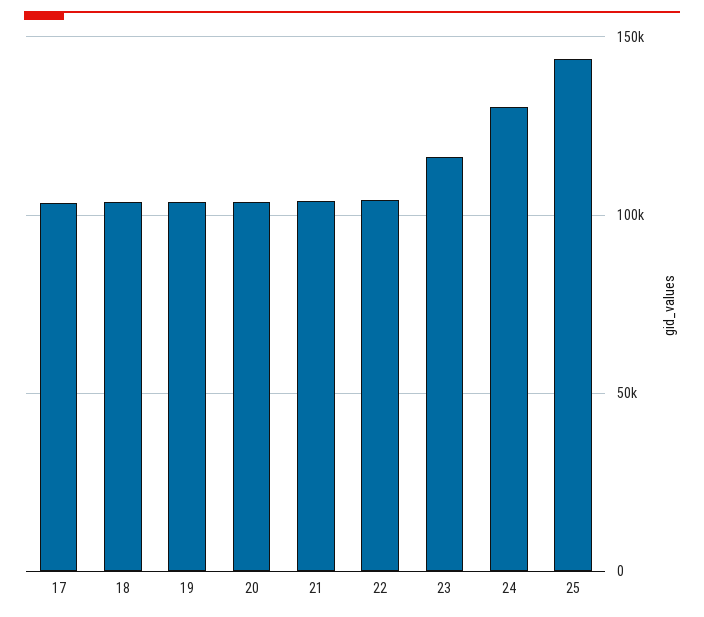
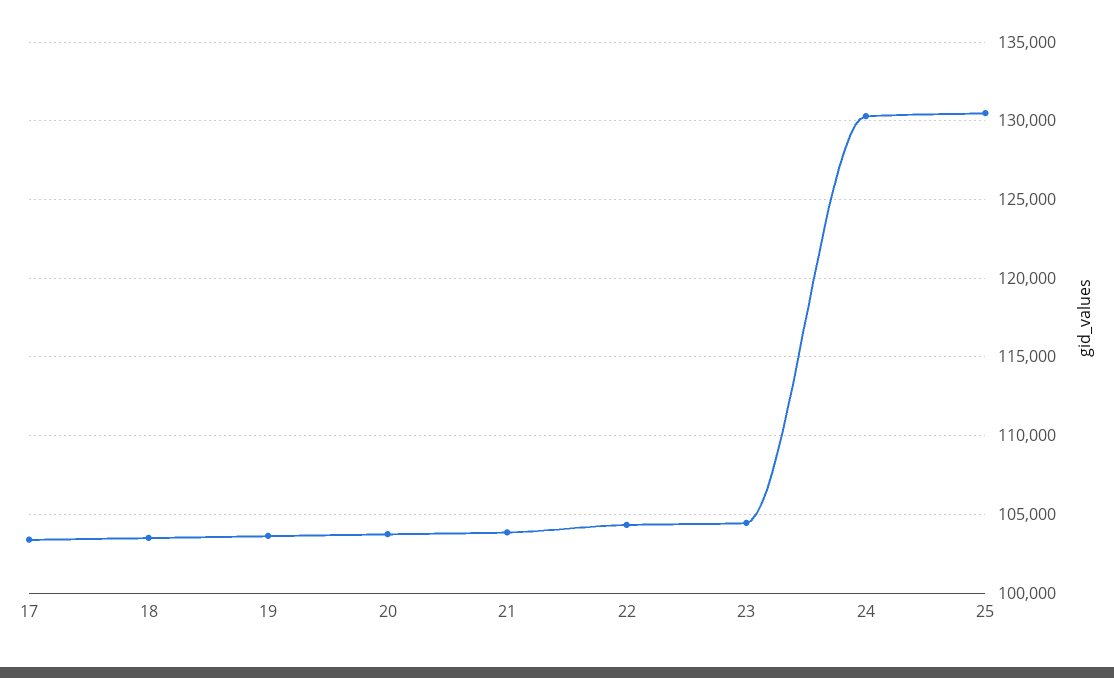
23: 115000 -> 104500
25: 145000 -> 130500

